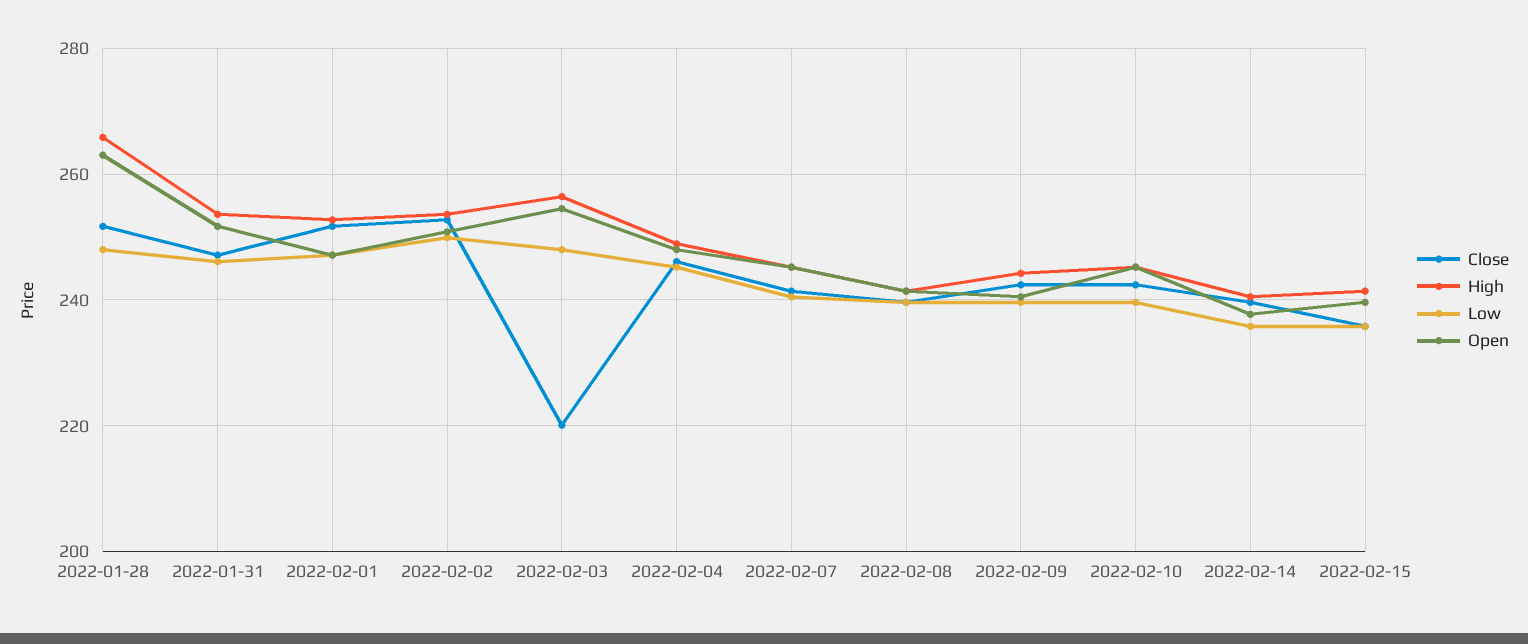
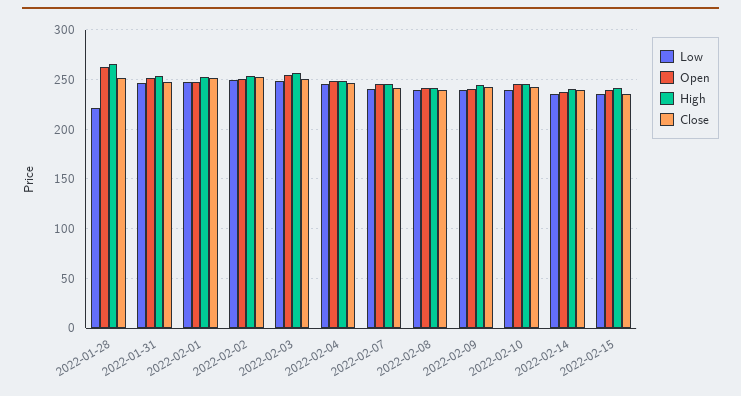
Low, 2022-01-28: 248 -> 220
Close, 2022-02-03: 220 -> 250

